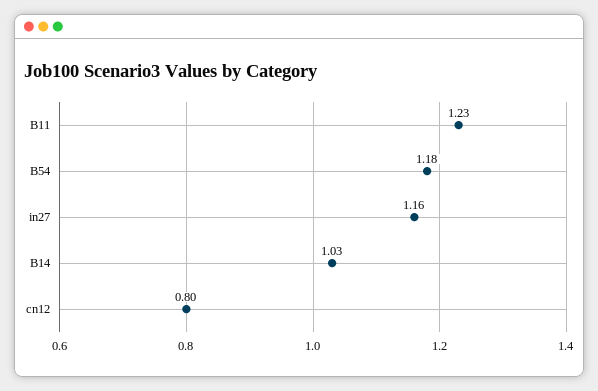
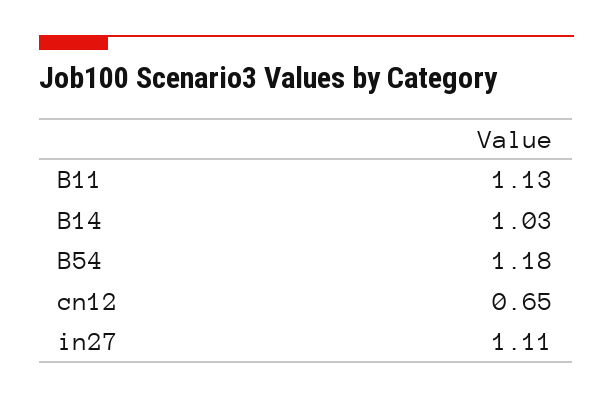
B11: 1.23 -> 1.13
in27: 1.16 -> 1.11
cn12: 0.8 -> 0.65

